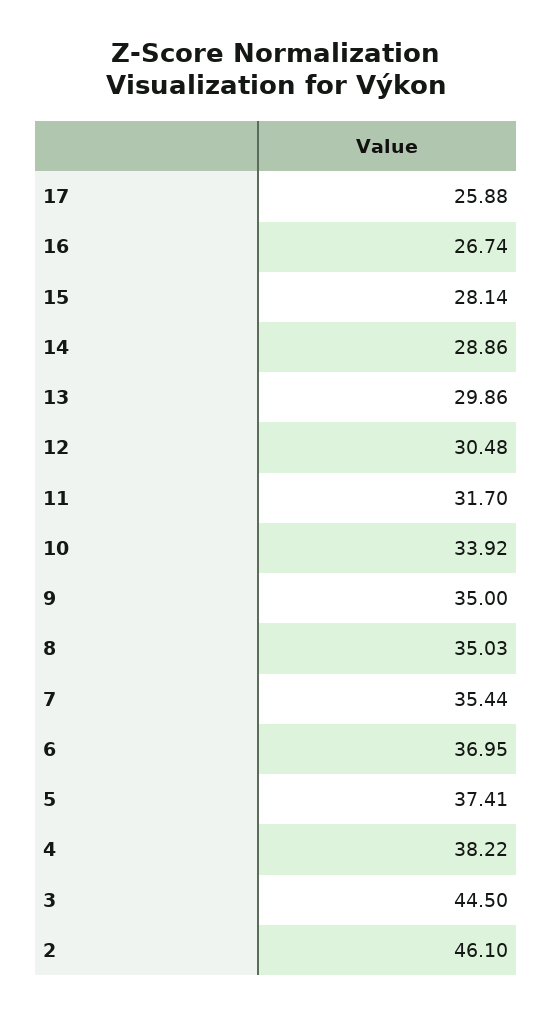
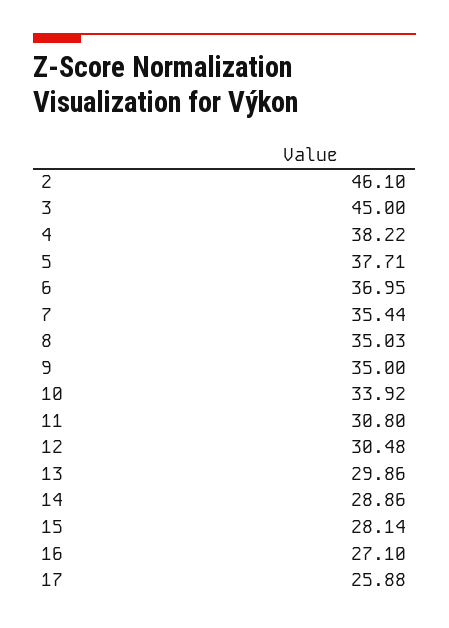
16: 26.74 -> 27.1
11: 31.7 -> 30.8
5: 37.41 -> 37.71
3: 44.5 -> 45

